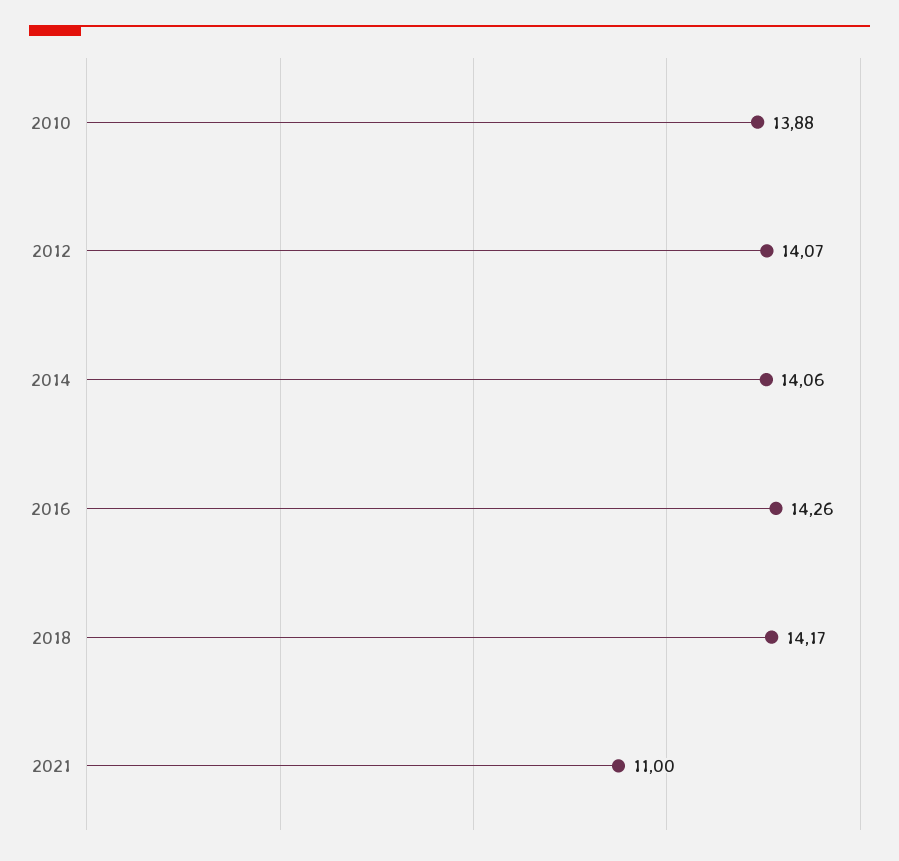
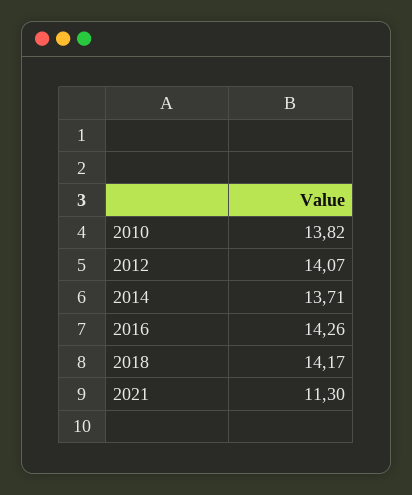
2010: 13.88 -> 13.82
2014: 14.06 -> 13.71
2021: 11 -> 11.3

